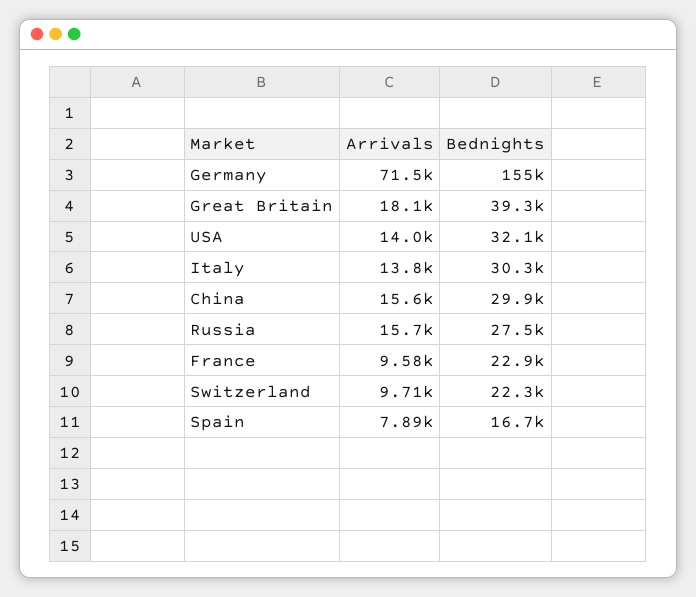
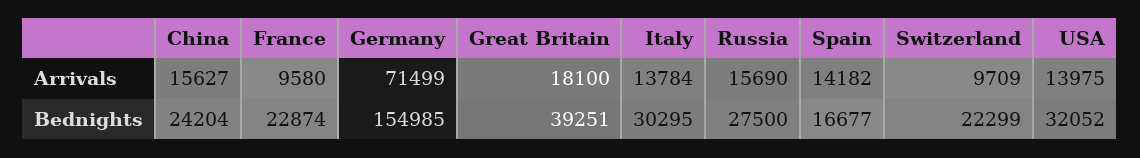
Bednights, China: 29900 -> 24204
Arrivals, Spain: 7890 -> 14182

